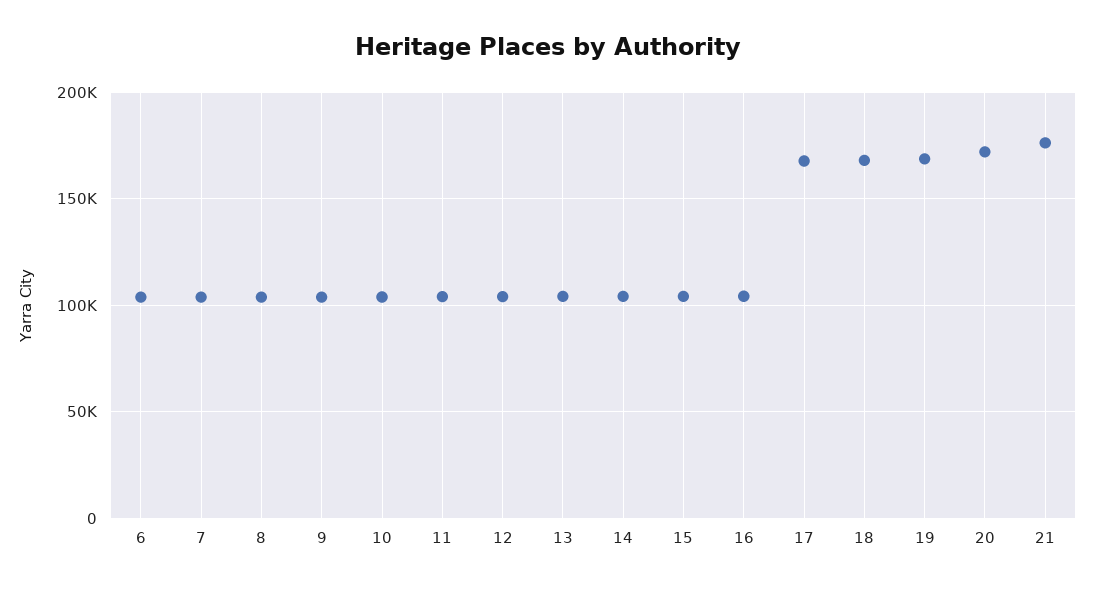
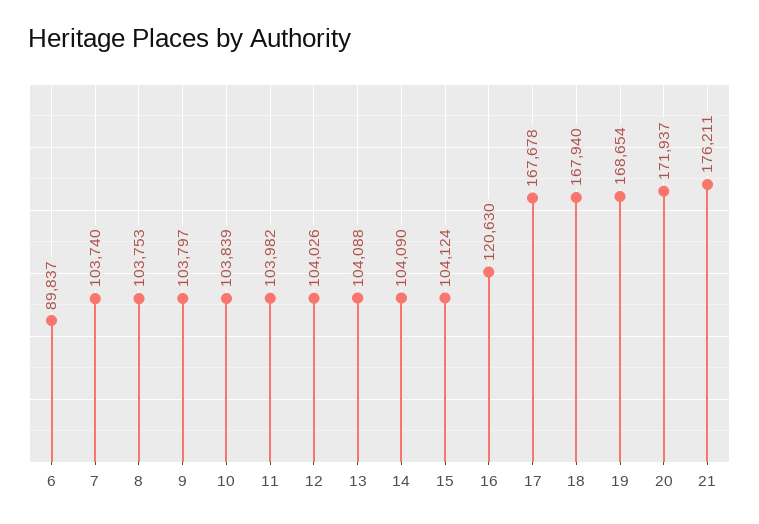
6: 105000 -> 89837
16: 105000 -> 120630

